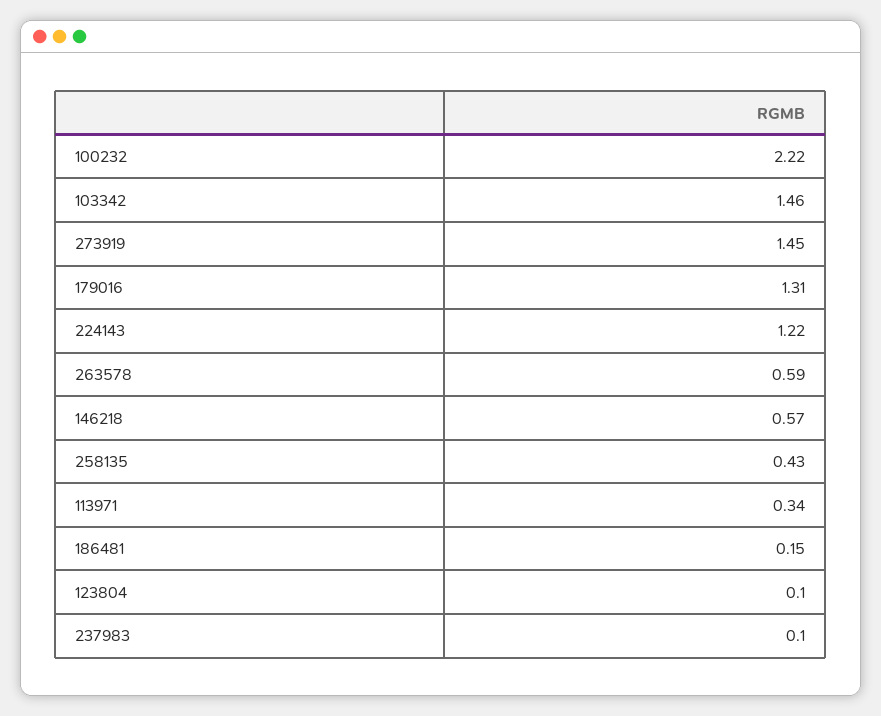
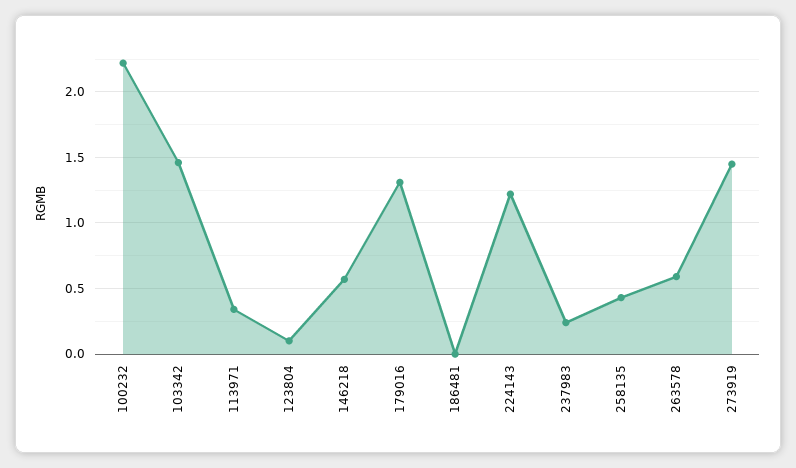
186481: 0.15 -> 0
237983: 0.1 -> 0.25

